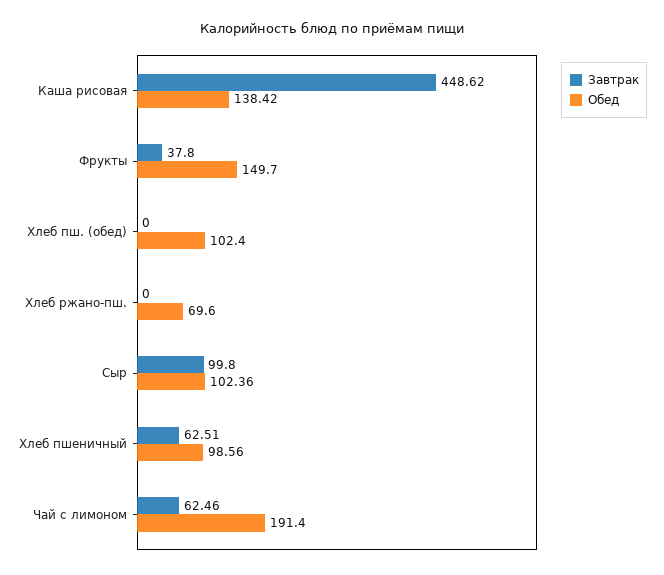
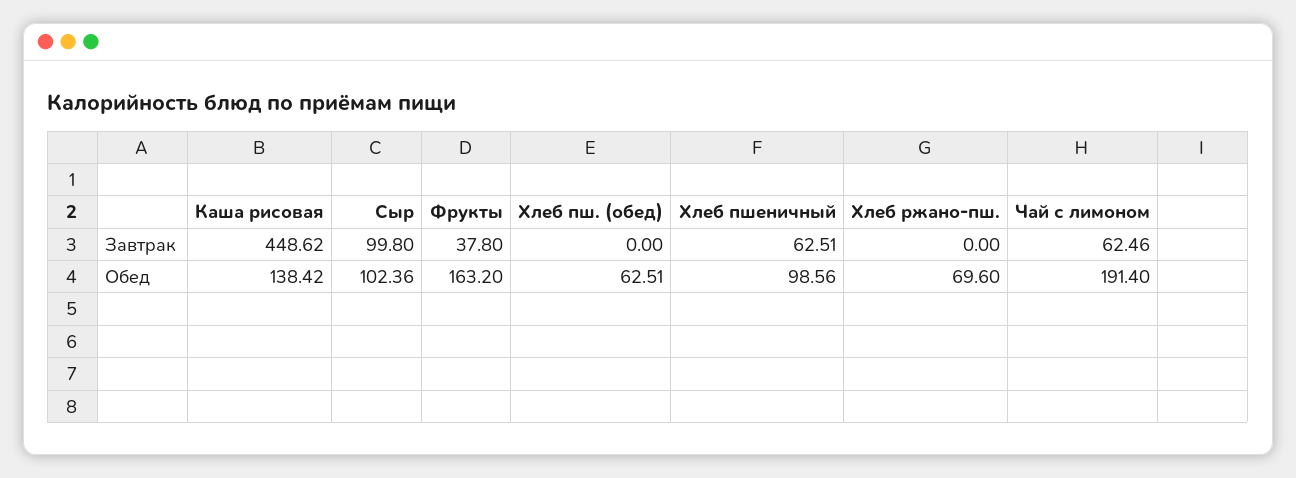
Обед, Фрукты: 149.7 -> 163.2
Обед, Хлеб пш. (обед): 102.4 -> 62.51

